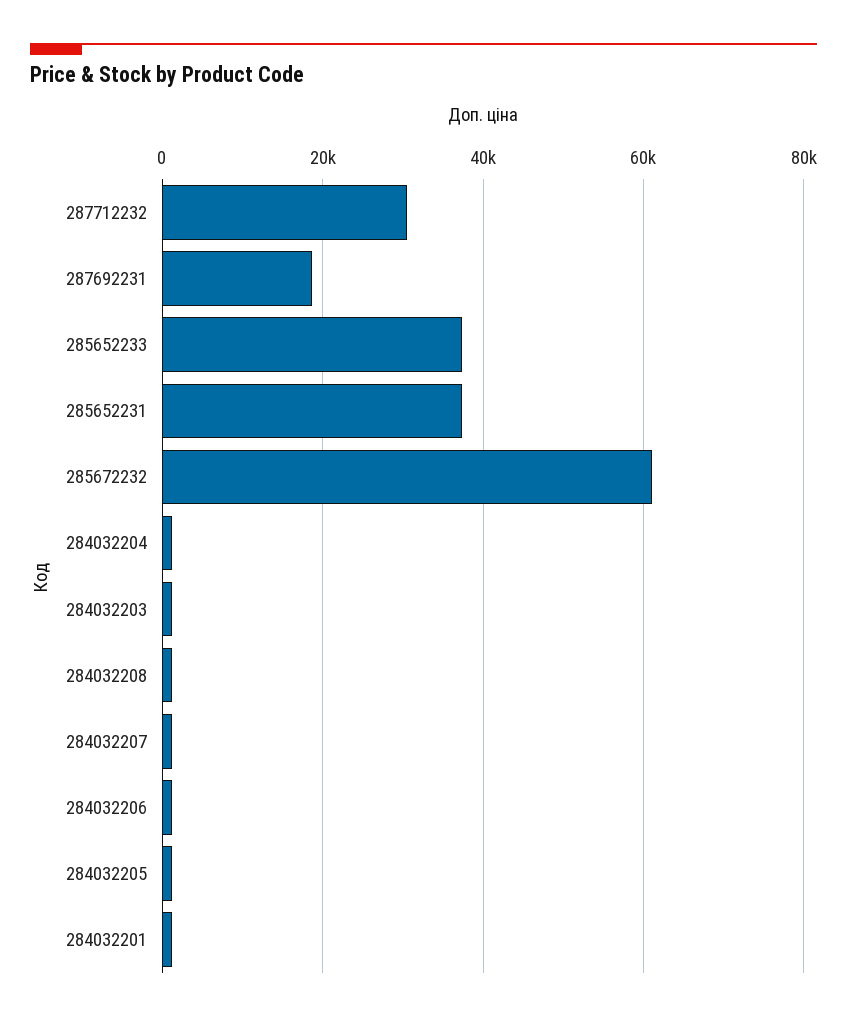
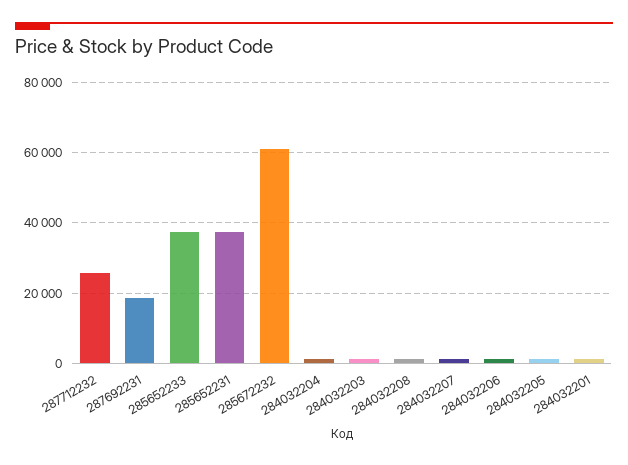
287712232: 30000 -> 26000

